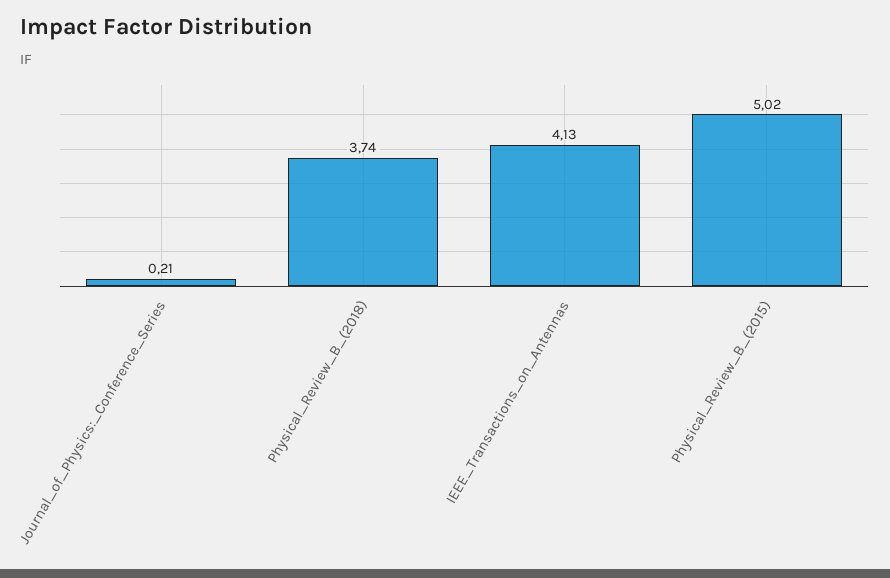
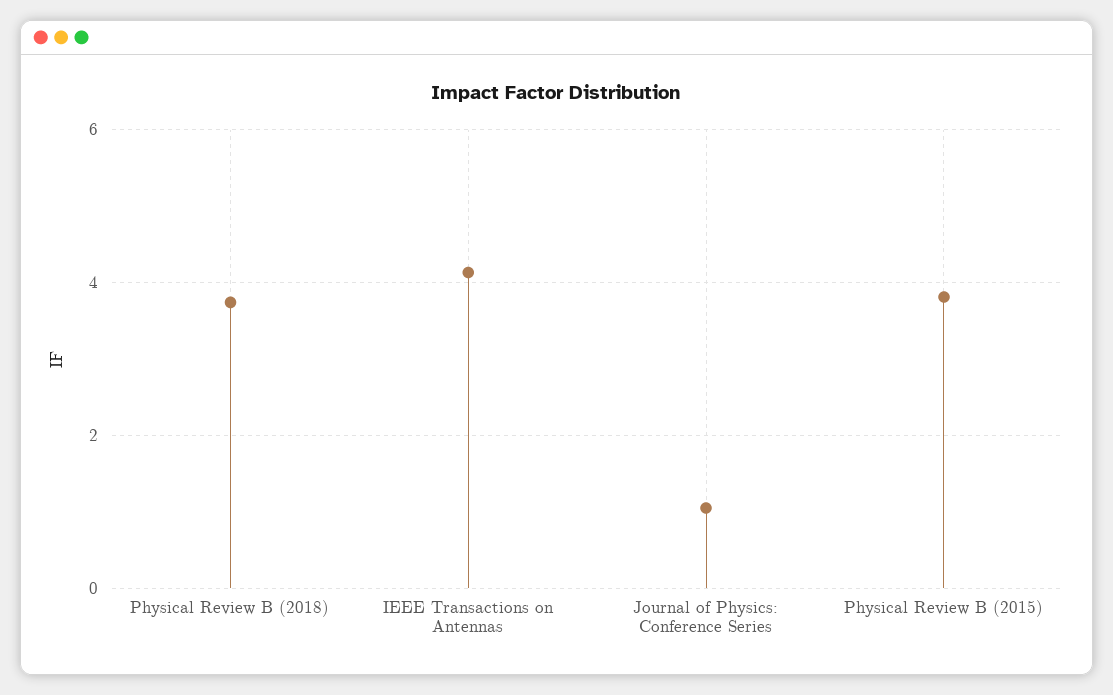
Journal_of_Physics:_Conference_Series: 0.21 -> 1
Physical_Review_B_(2015): 5.02 -> 3.8

